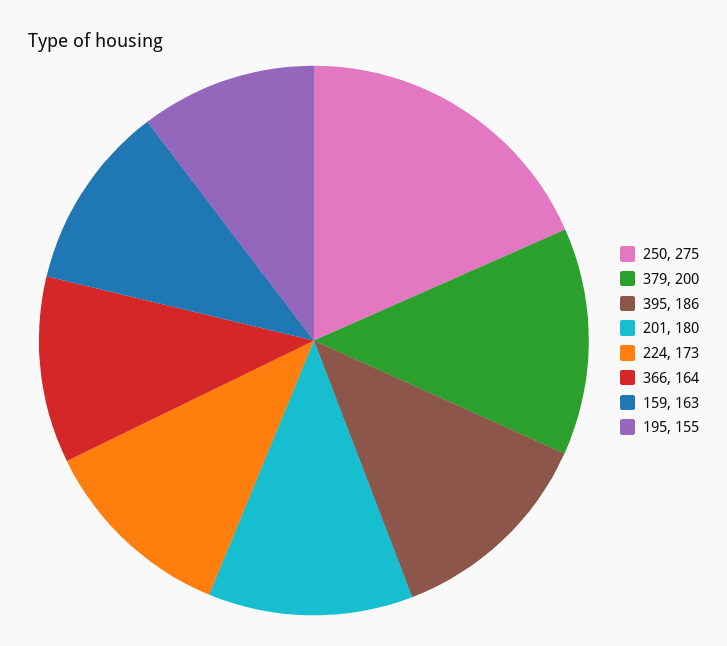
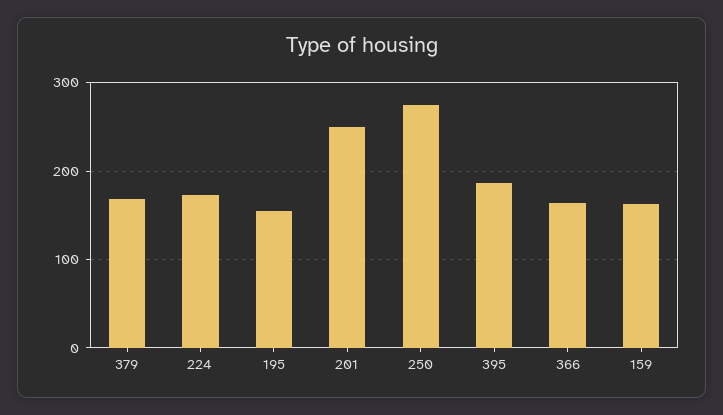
379: 200 -> 170
201: 180 -> 250

